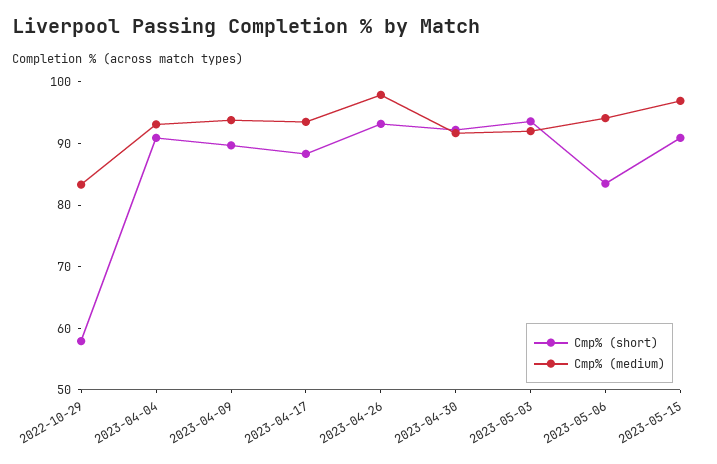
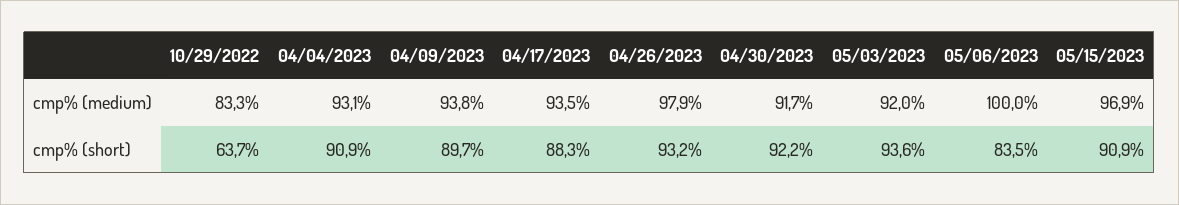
Cmp% (short), 2022-10-29: 58 -> 63.7
Cmp% (medium), 2023-05-06: 94 -> 100

